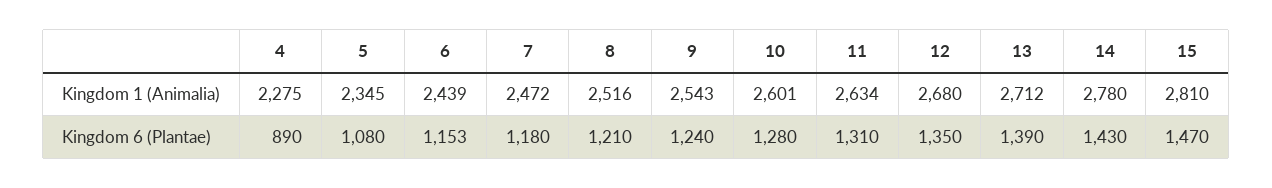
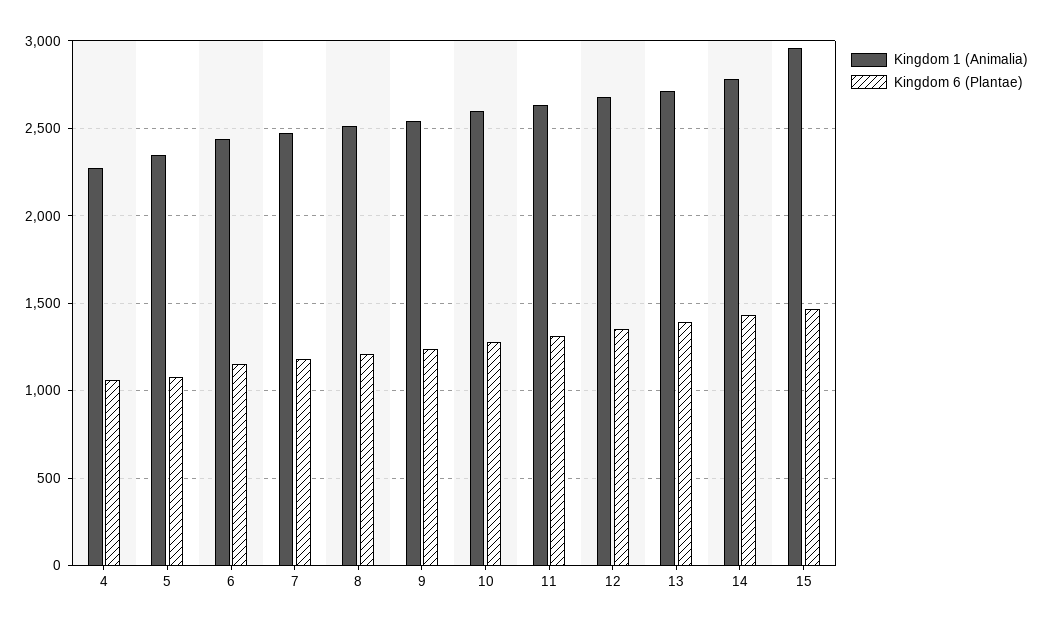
Kingdom 1 (Animalia), 15: 2810 -> 2950
Kingdom 6 (Plantae), 4: 890 -> 1050

